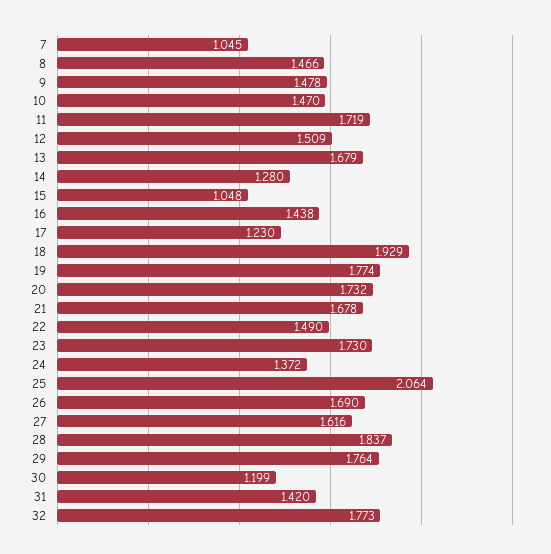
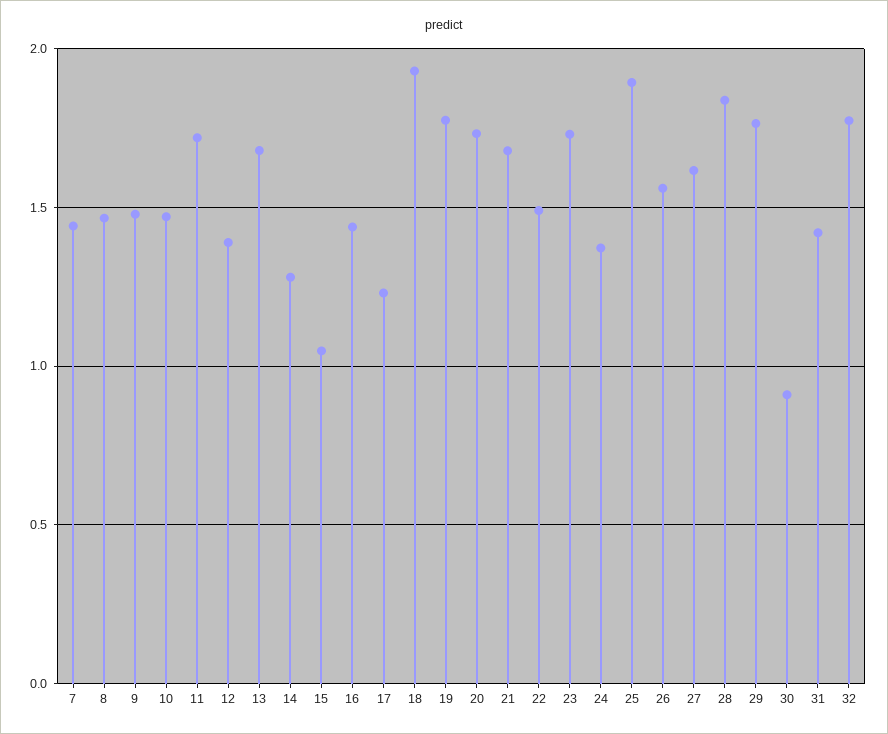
7: 1.045 -> 1.45
12: 1.509 -> 1.4
25: 2.064 -> 1.9
26: 1.69 -> 1.55
30: 1.199 -> 0.9

